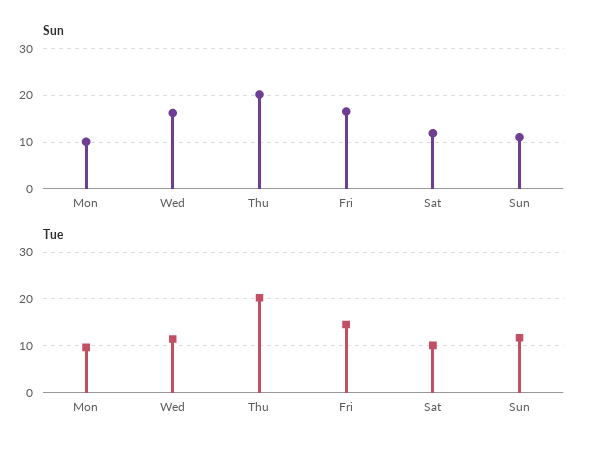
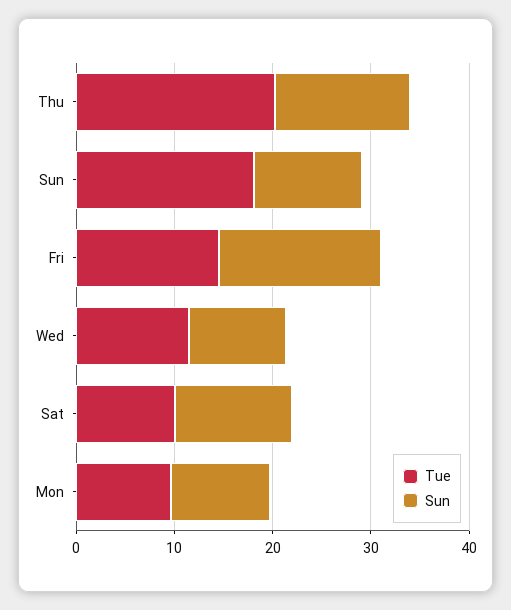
Sun, Wed: 16 -> 10
Sun, Thu: 20 -> 14
Tue, Sun: 12 -> 18

